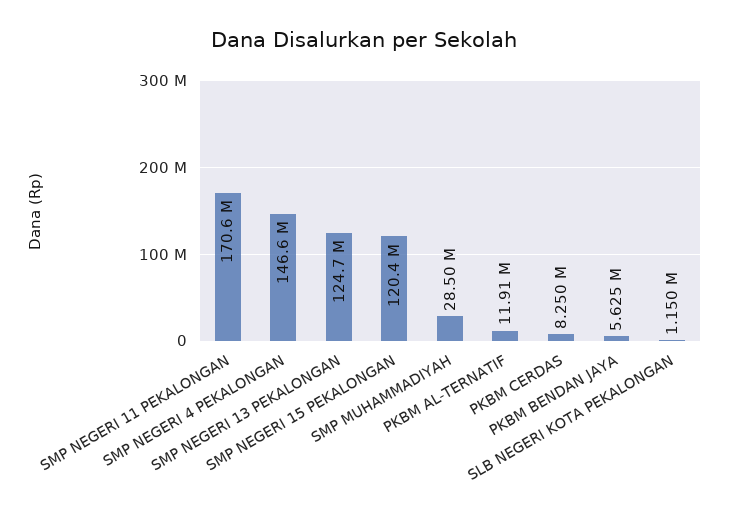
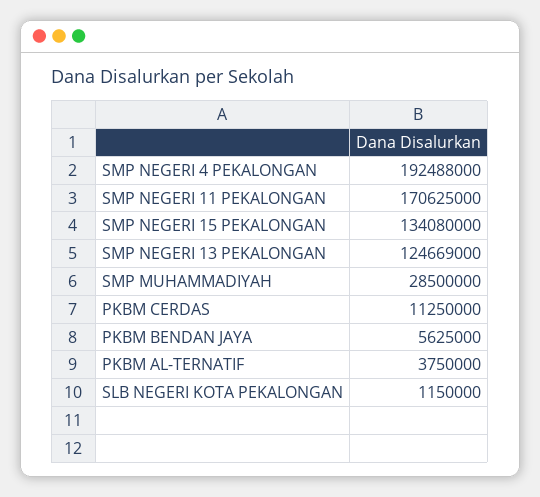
SMP NEGERI 4 PEKALONGAN: 146600000 -> 192488000
SMP NEGERI 15 PEKALONGAN: 120400000 -> 134080000
PKBM AL-TERNATIF: 11910000 -> 3750000
PKBM CERDAS: 8250000 -> 11250000

